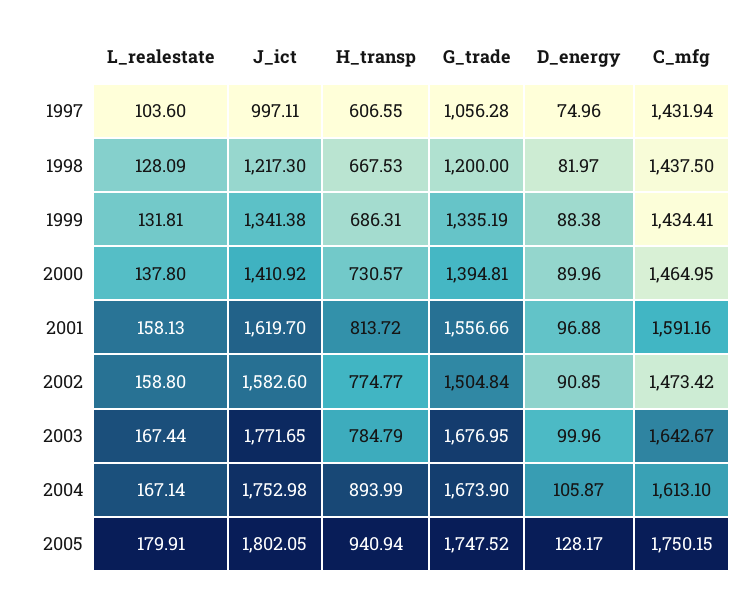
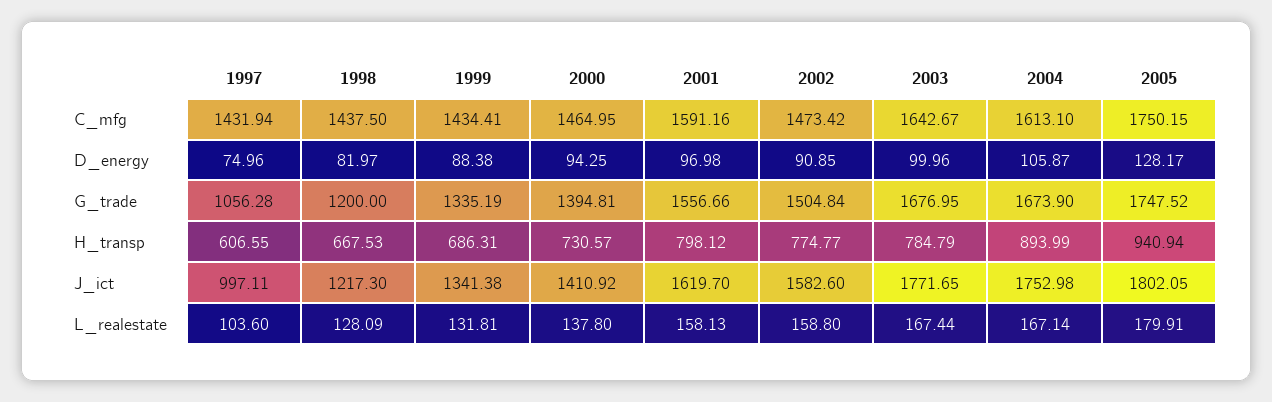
D_energy, 2000: 89.96 -> 94.25
H_transp, 2001: 813.72 -> 798.12
D_energy, 2001: 96.88 -> 96.98

